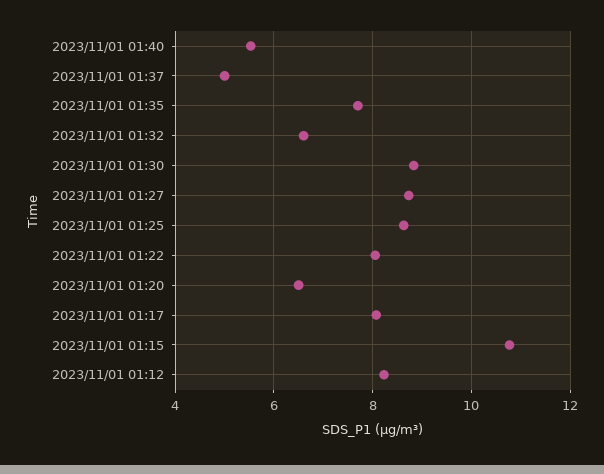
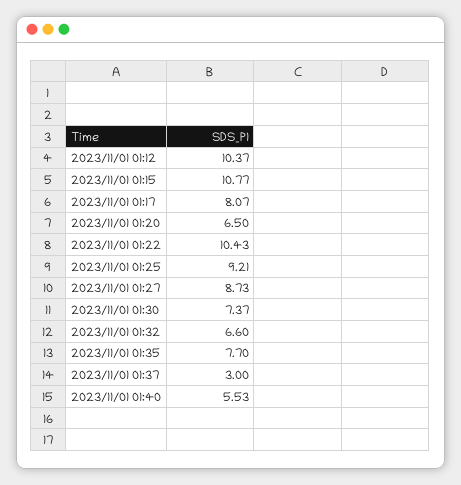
2023/11/01 01:37: 5 -> 3
2023/11/01 01:30: 8.8 -> 7.37
2023/11/01 01:25: 8.6 -> 9.21
2023/11/01 01:22: 8 -> 10.43
2023/11/01 01:12: 8.2 -> 10.37

